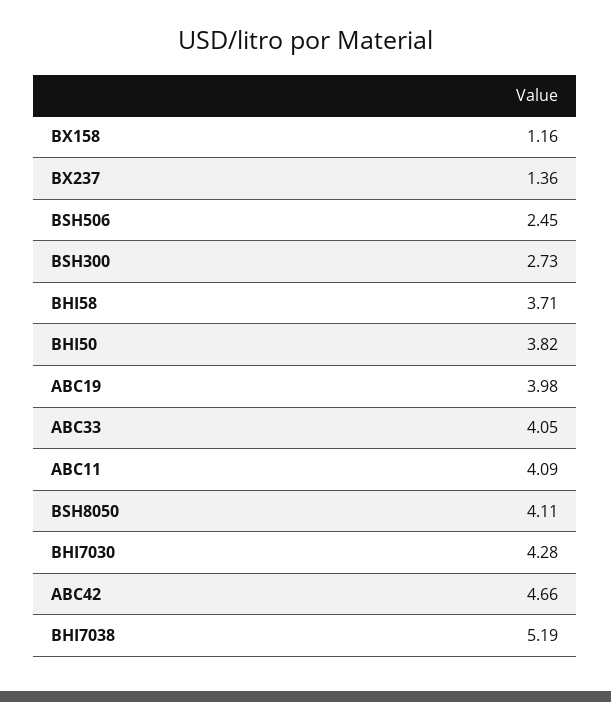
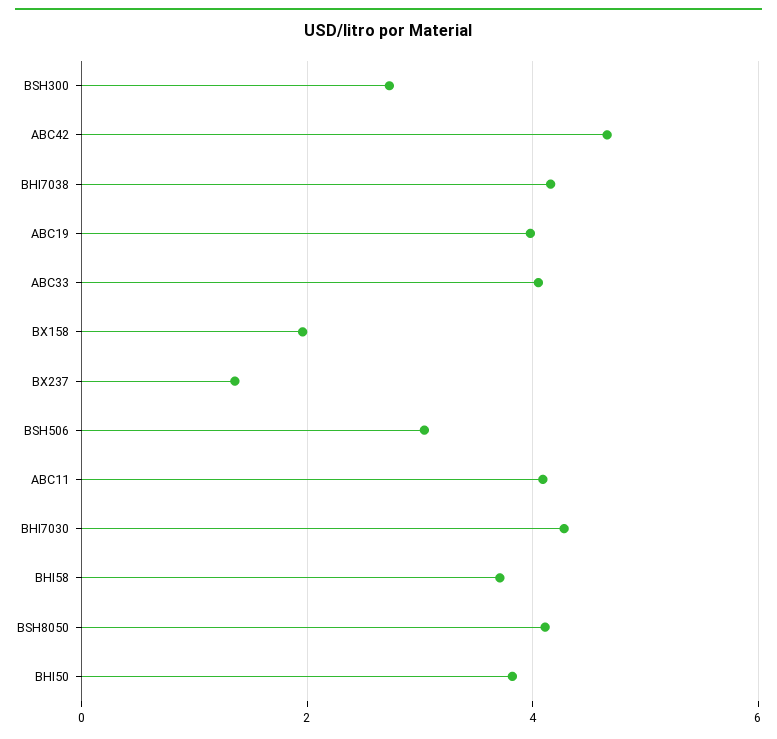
BX158: 1.16 -> 2
BSH506: 2.45 -> 3
BHI7038: 5.19 -> 4.2

